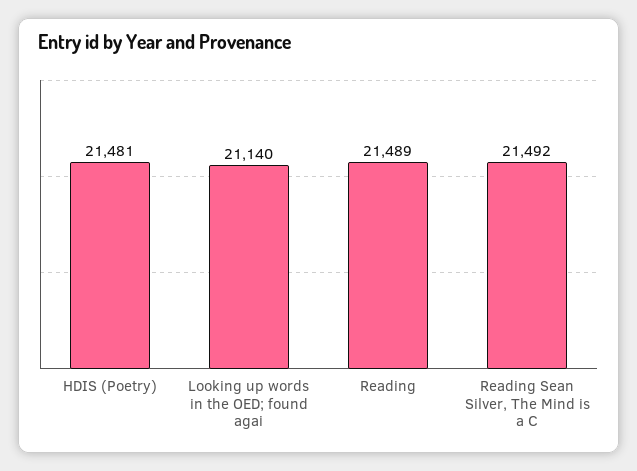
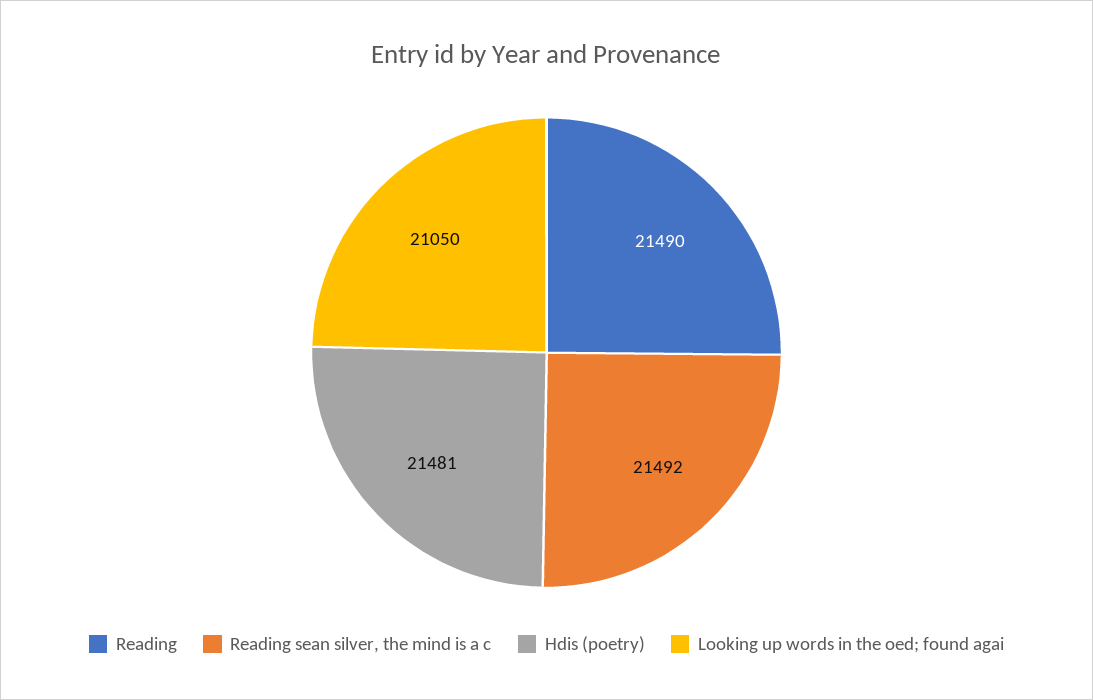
Looking up words in the OED; found agai: 21140 -> 21050
Reading: 21489 -> 21490

